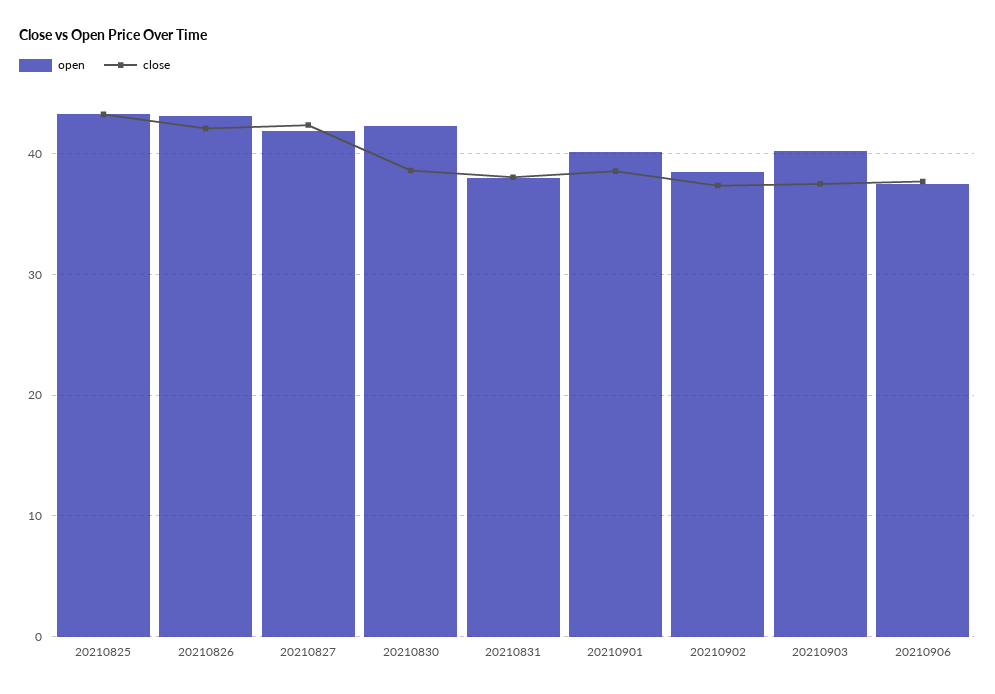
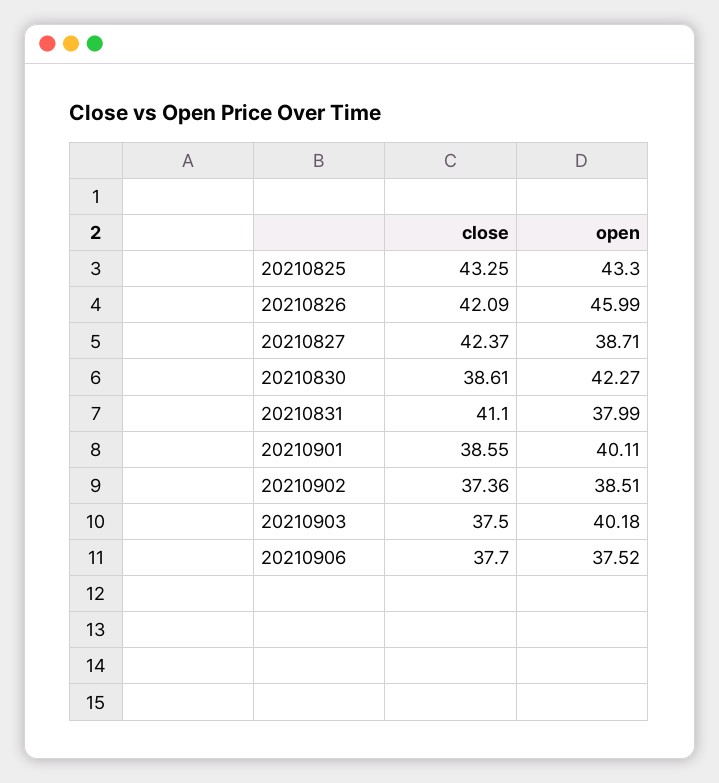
open, 20210826: 43 -> 45.99
open, 20210827: 42 -> 38.71
close, 20210831: 38 -> 41.1

